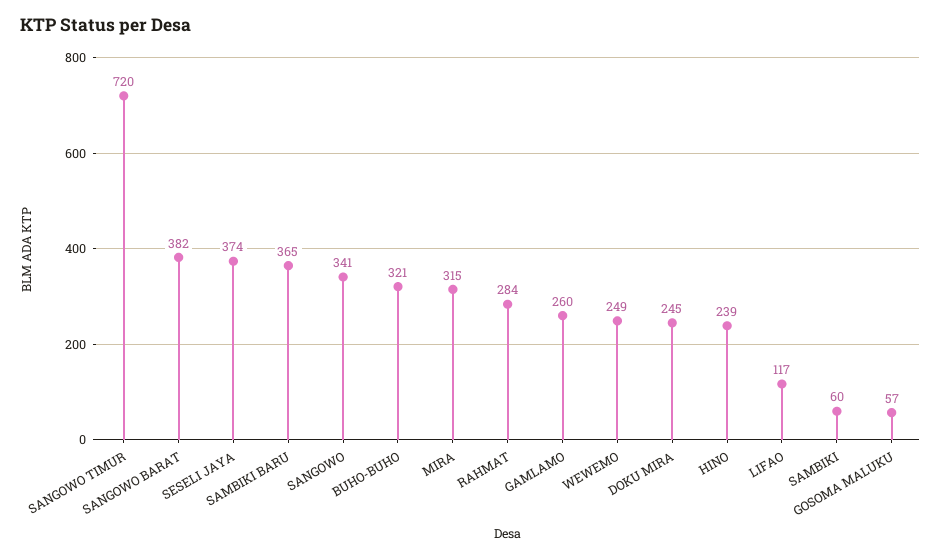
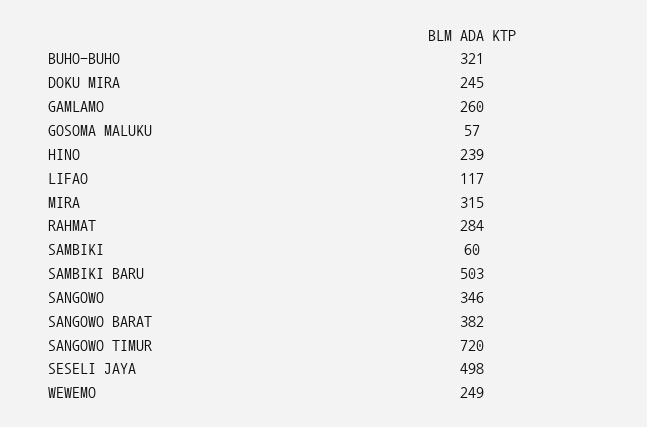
SESELI JAYA: 374 -> 498
SAMBIKI BARU: 365 -> 503
SANGOWO: 341 -> 346

